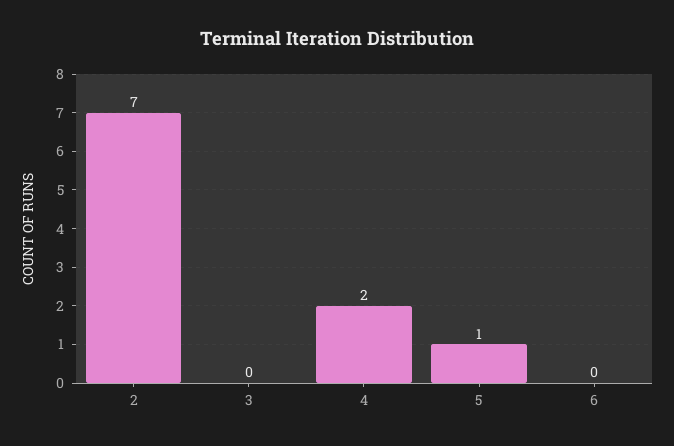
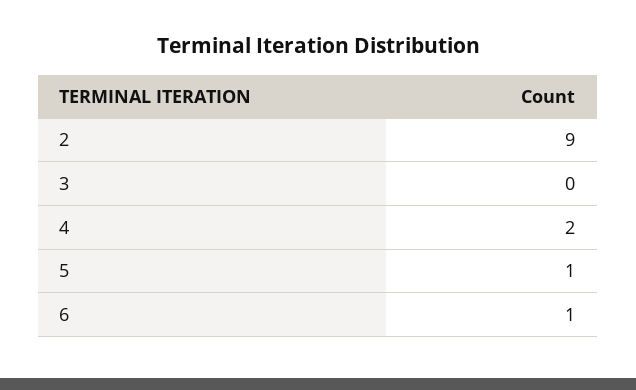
2: 7 -> 9
6: 0 -> 1

